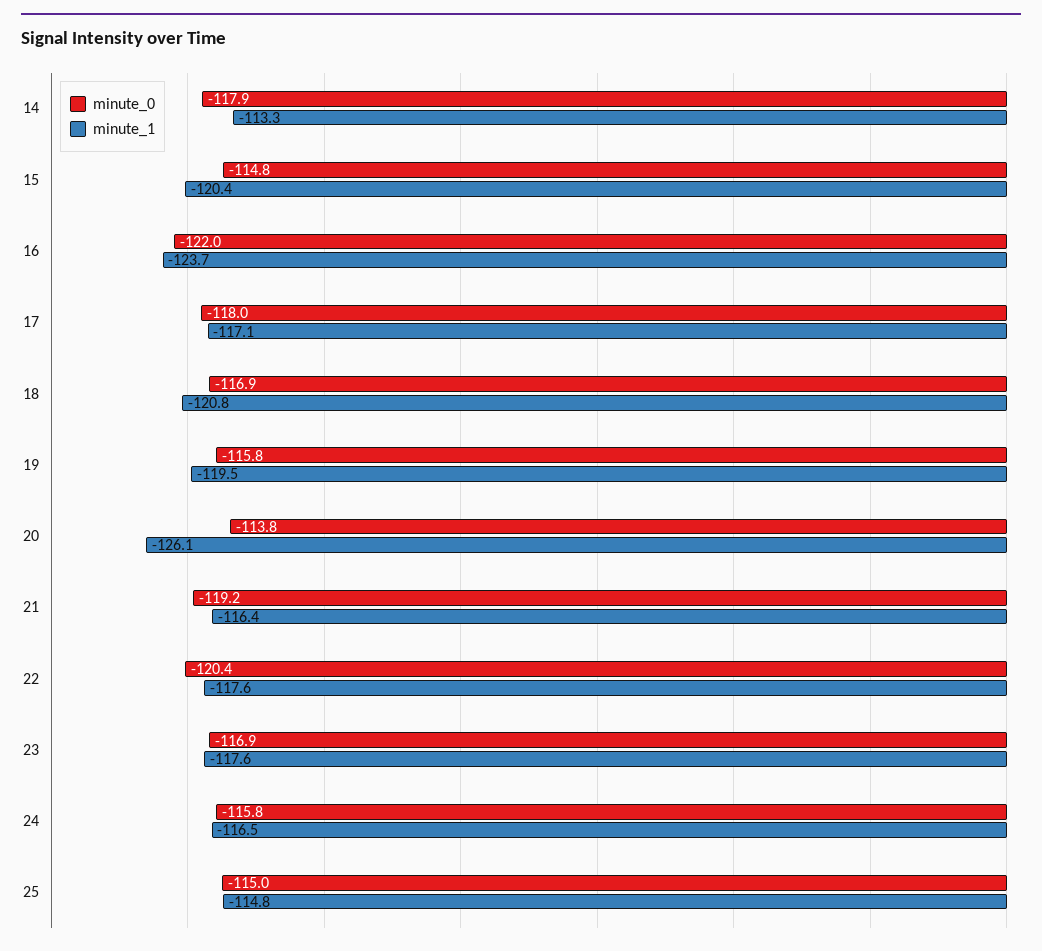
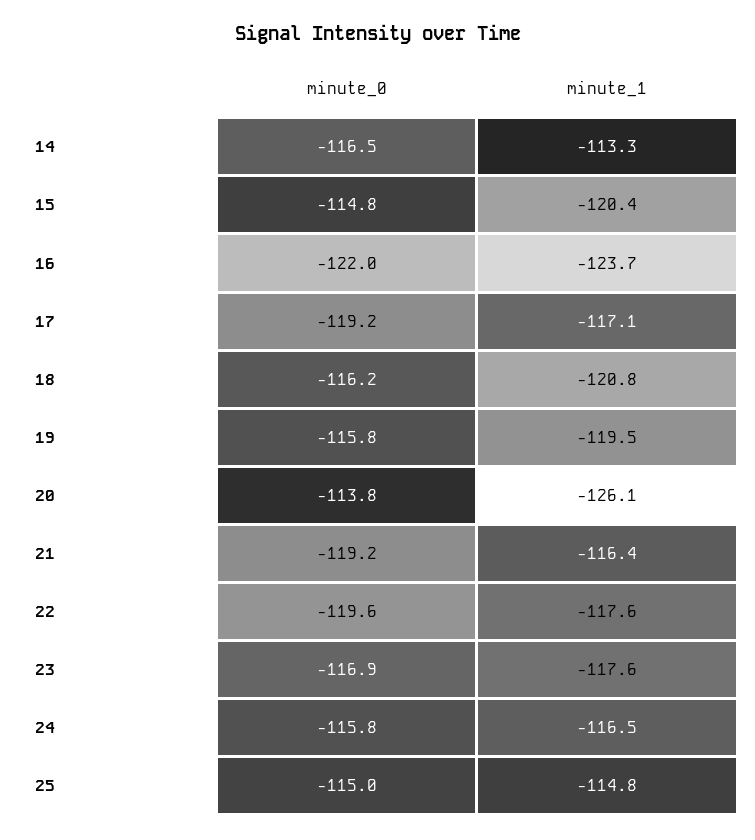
minute_0, 14: -117.9 -> -116.5
minute_0, 17: -118 -> -119.2
minute_0, 18: -116.9 -> -116.2
minute_0, 22: -120.4 -> -119.6

